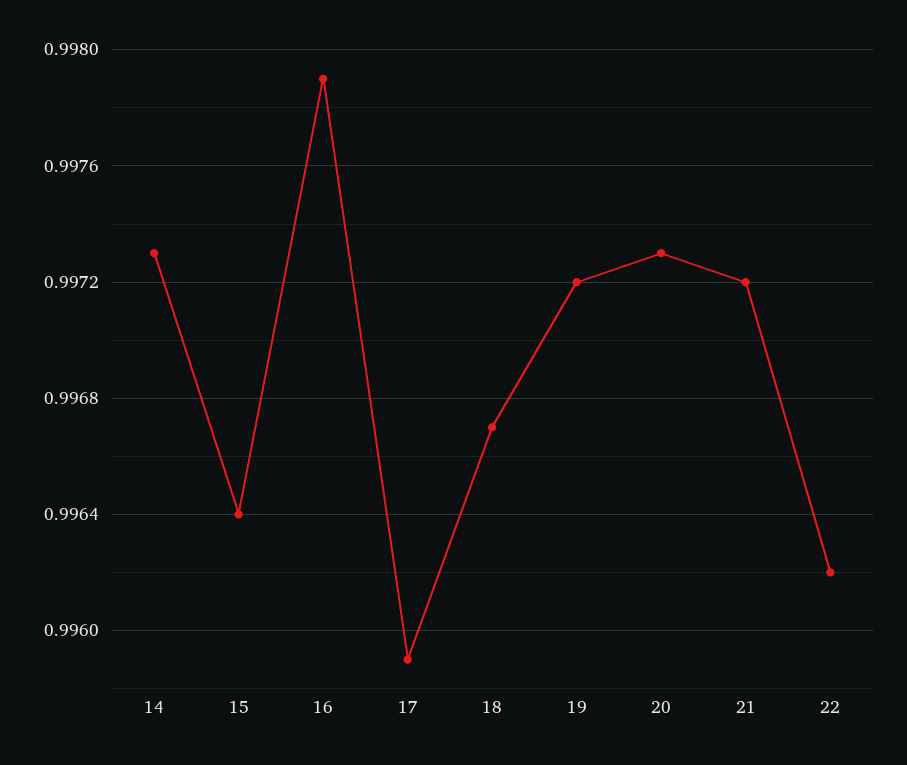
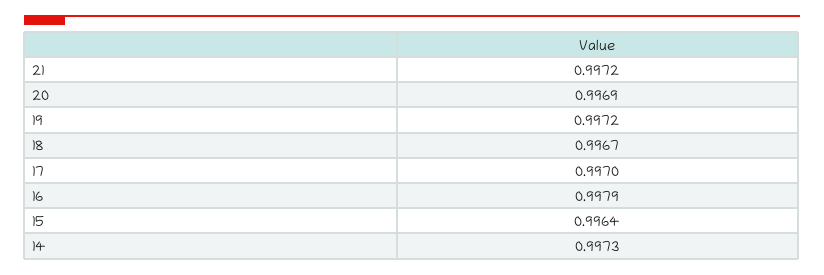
17: 0.9959 -> 0.997
20: 0.9973 -> 0.9969
22: 0.9962 -> none

